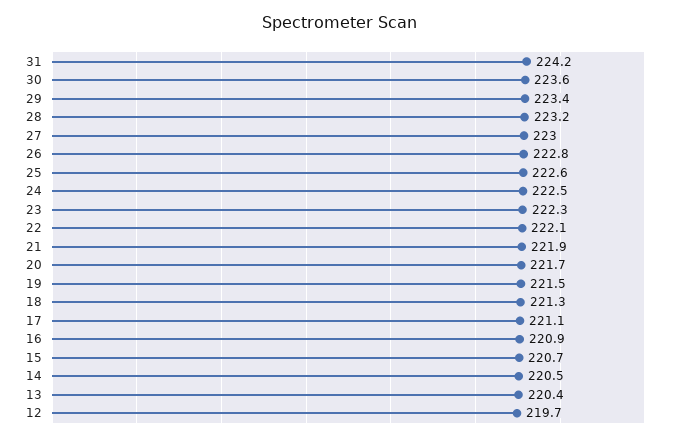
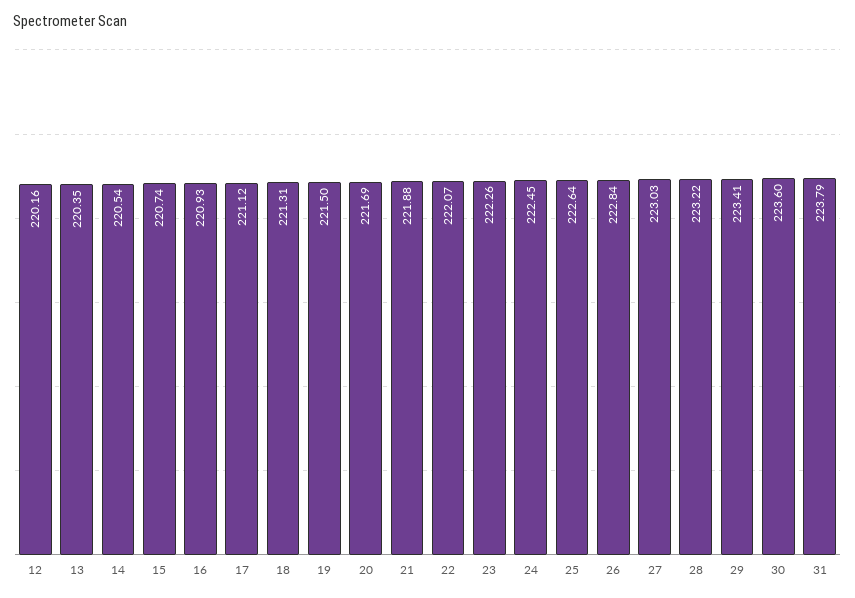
31: 224.2 -> 223.79
12: 219.7 -> 220.16

